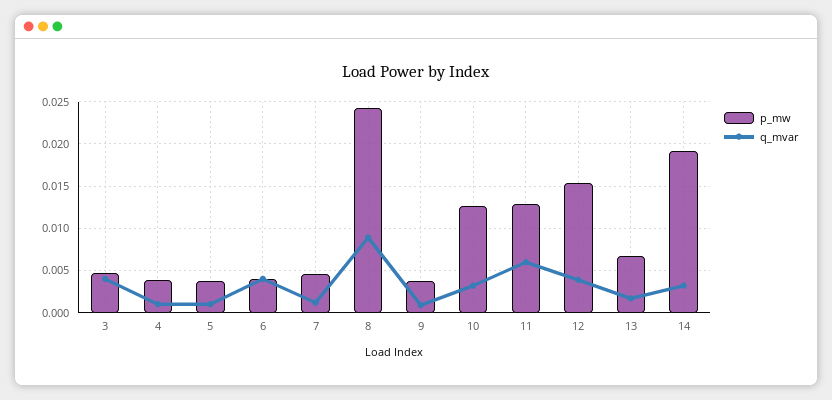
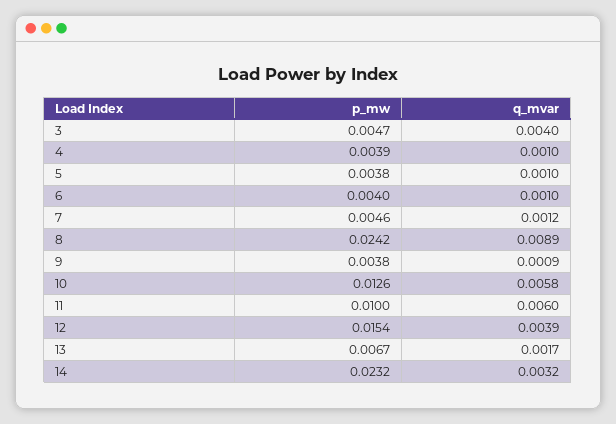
q_mvar, 6: 0.004 -> 0.001
q_mvar, 10: 0.003 -> 0.0058
p_mw, 11: 0.013 -> 0.01
p_mw, 14: 0.019 -> 0.0232

